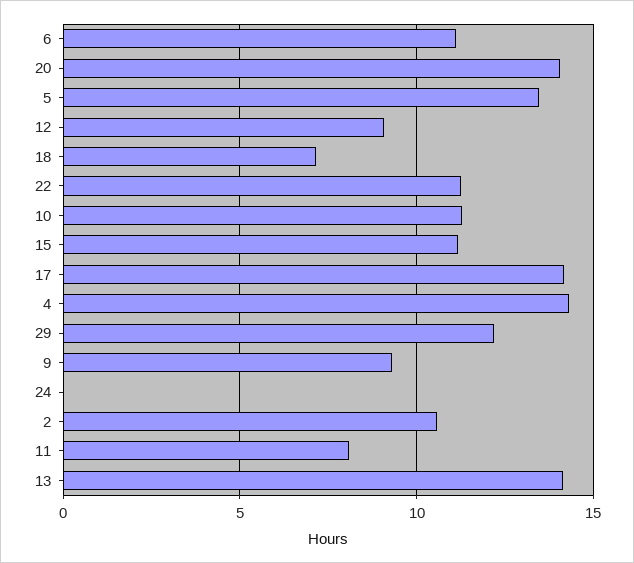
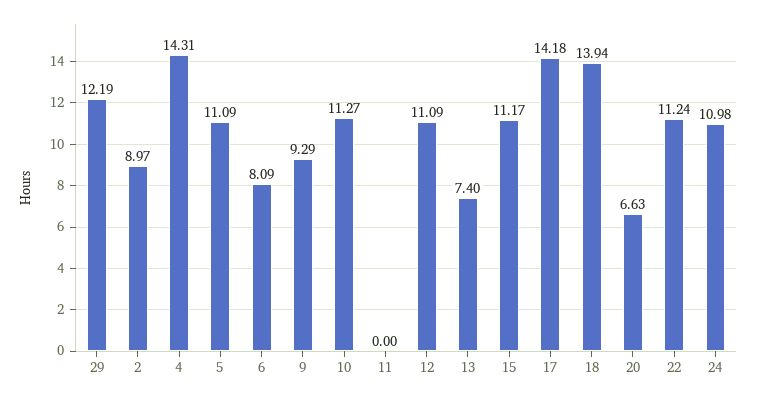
6: 11 -> 8.09
20: 14 -> 6.63
5: 13.5 -> 11.09
12: 9 -> 11.09
18: 7 -> 13.94
24: 0 -> 10.98
2: 10.5 -> 8.97
11: 8 -> 0
13: 14 -> 7.4

